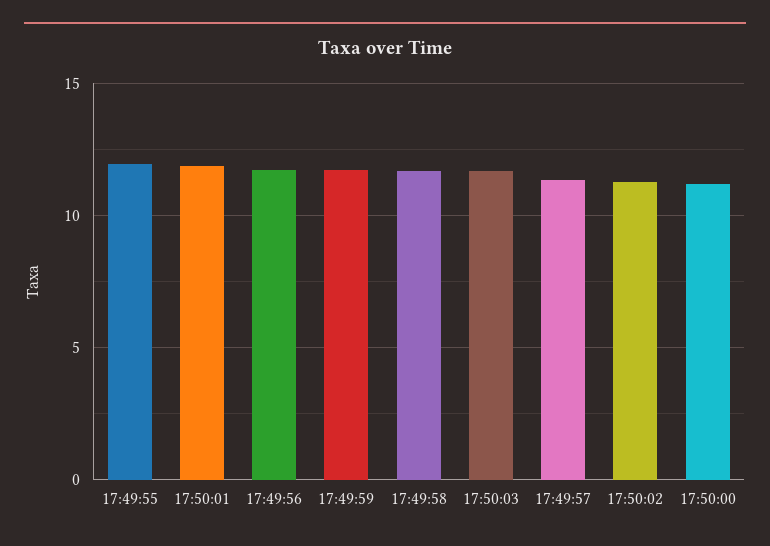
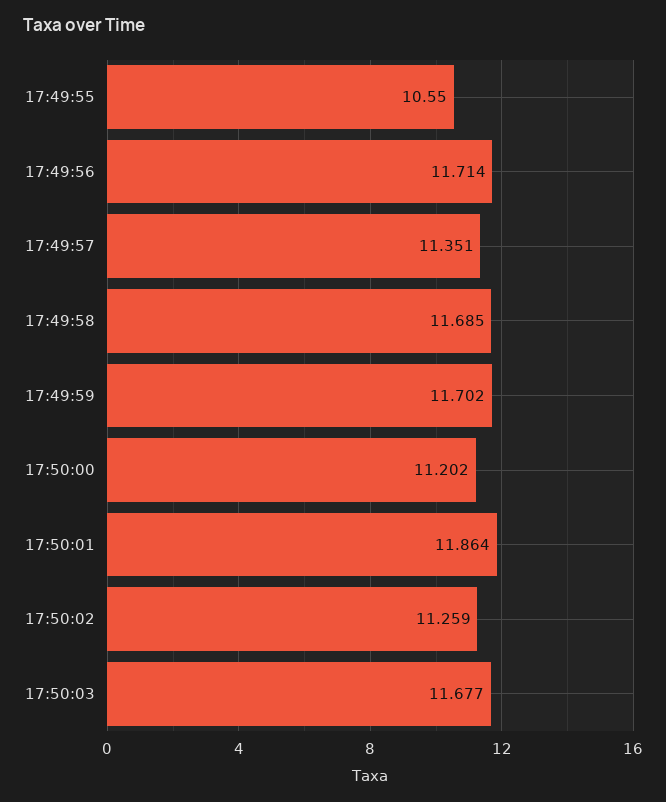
17:49:55: 12 -> 10.55

